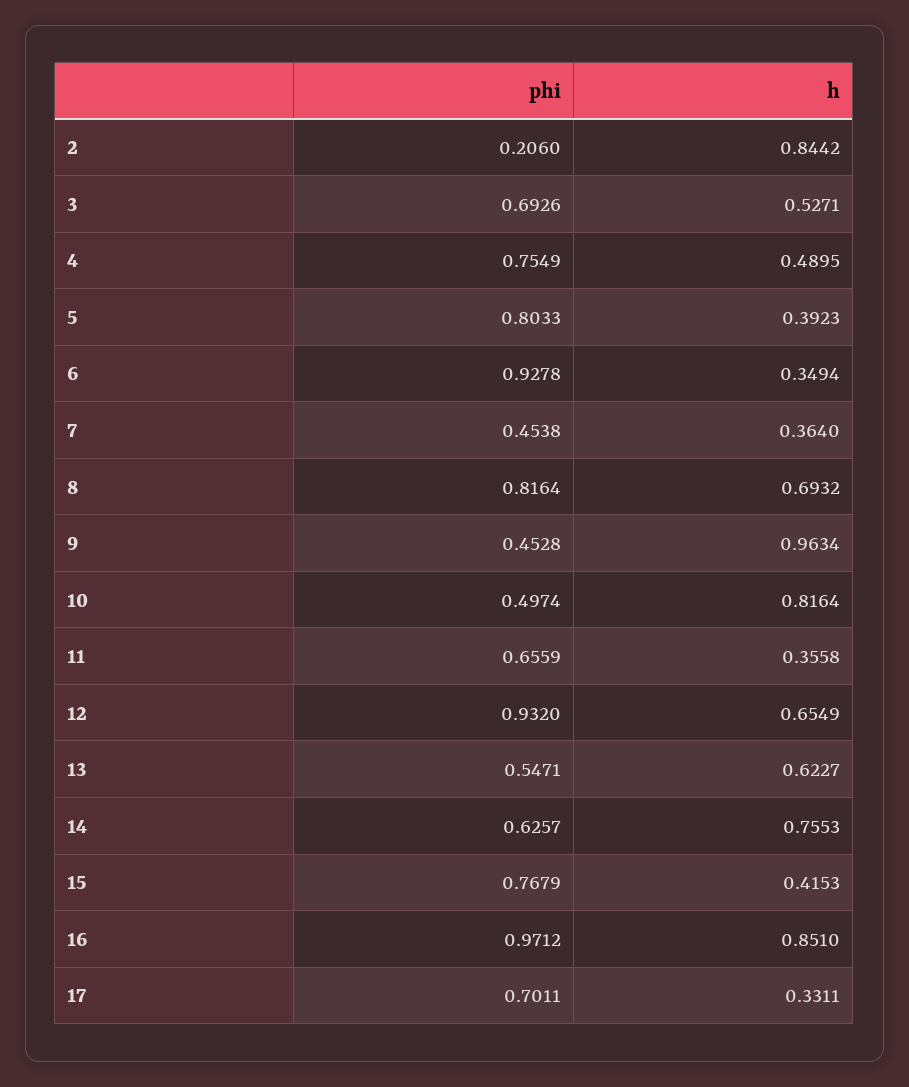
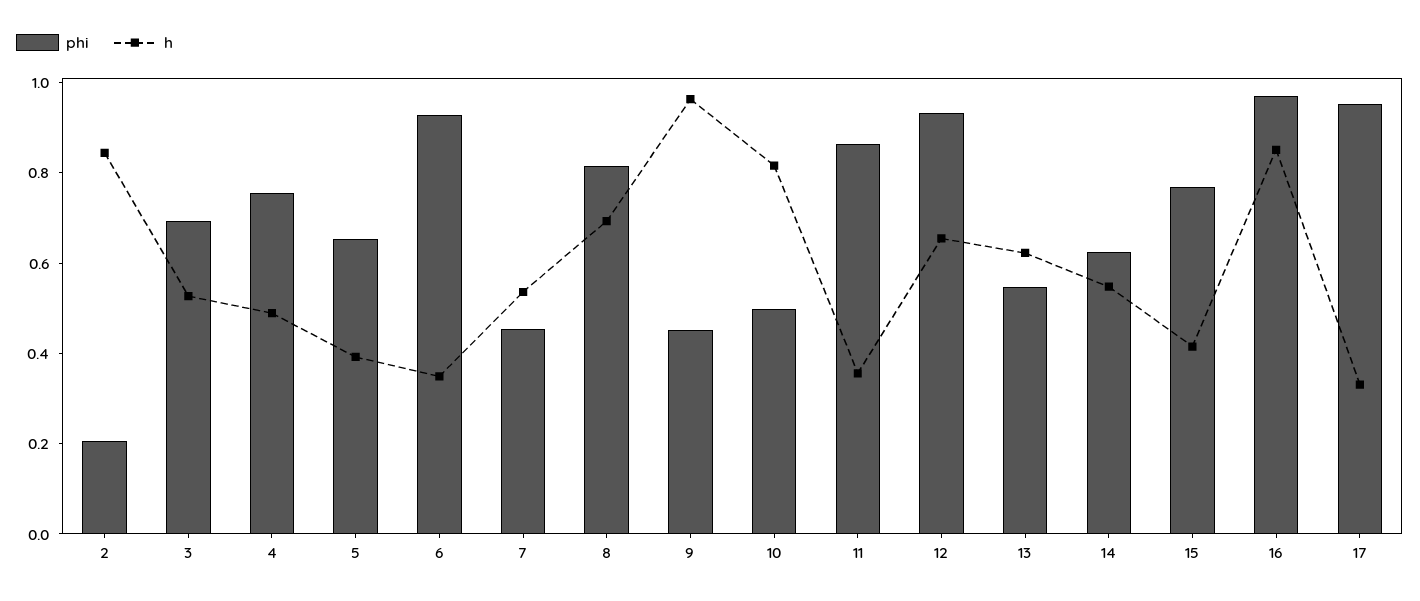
phi, 5: 0.8033 -> 0.65
h, 7: 0.364 -> 0.55
phi, 11: 0.6559 -> 0.85
h, 14: 0.7553 -> 0.55
phi, 17: 0.7011 -> 0.95

